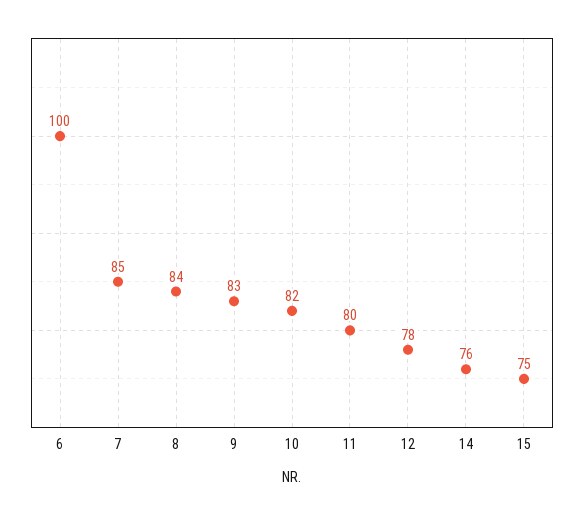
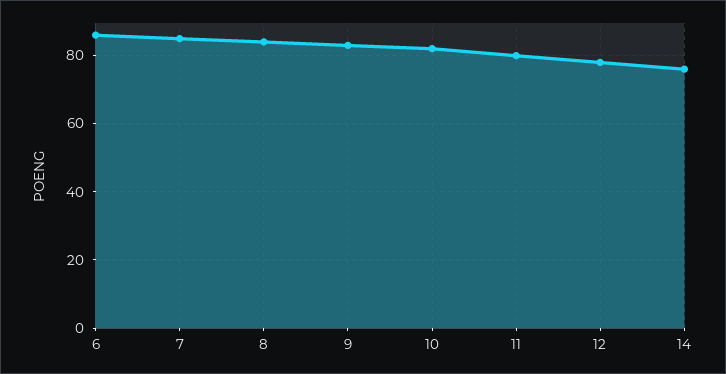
6: 100 -> 85
15: 75 -> none

